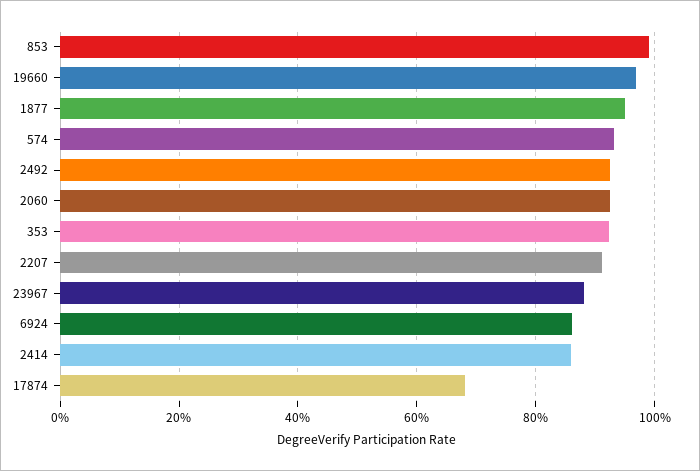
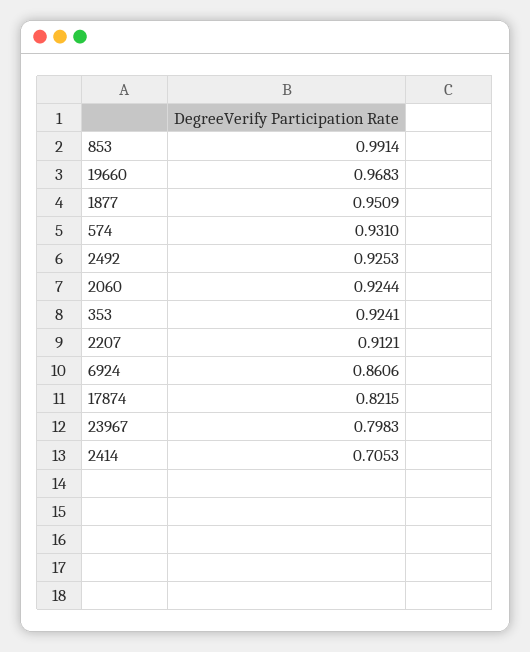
23967: 0.88 -> 0.7983
2414: 0.86 -> 0.7053
17874: 0.68 -> 0.8215

